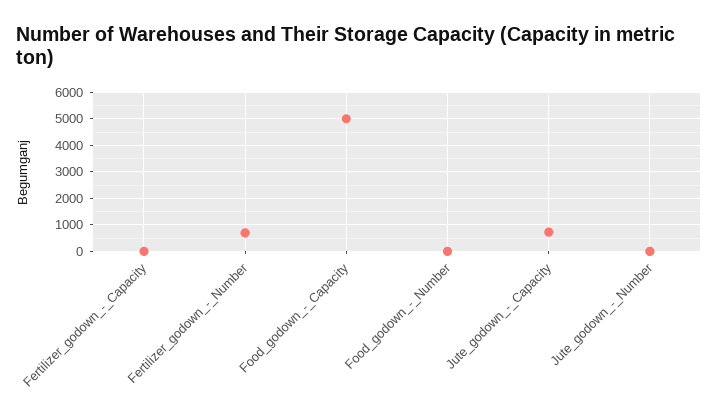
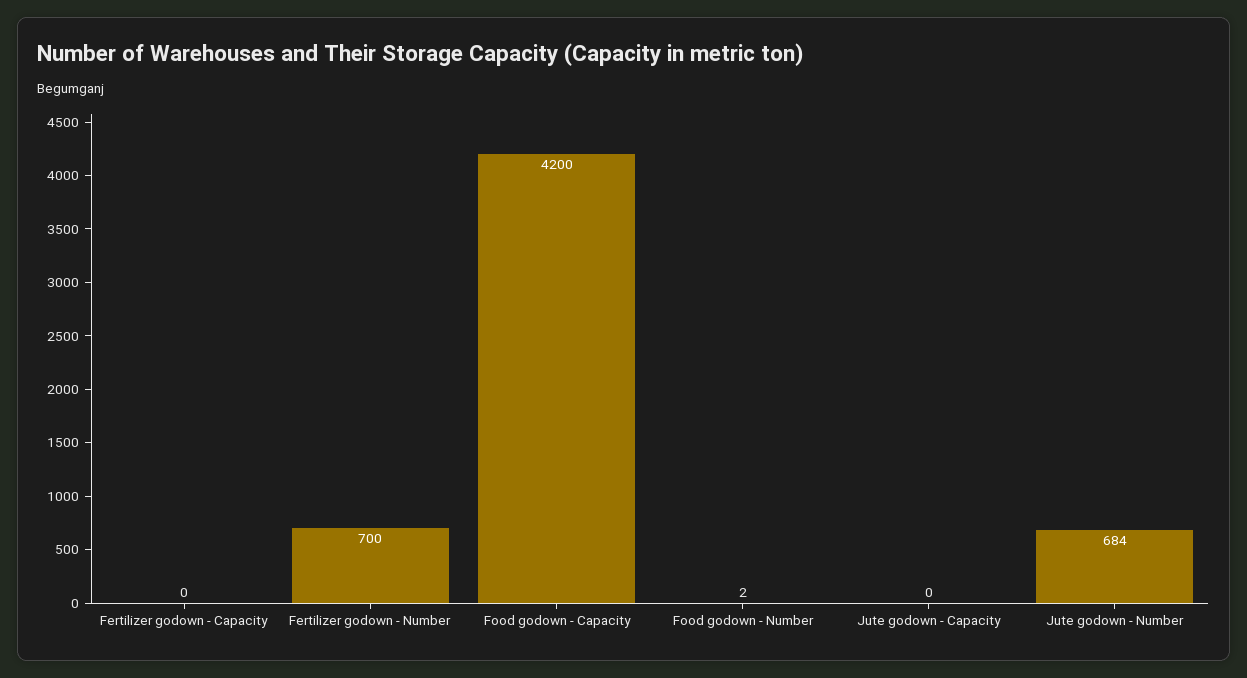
Food_godown_-_Capacity: 5000 -> 4200
Jute_godown_-_Capacity: 750 -> 0
Jute_godown_-_Number: 0 -> 684

